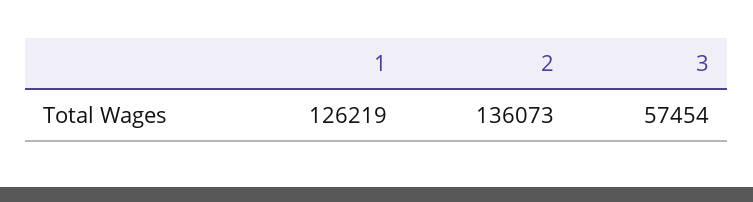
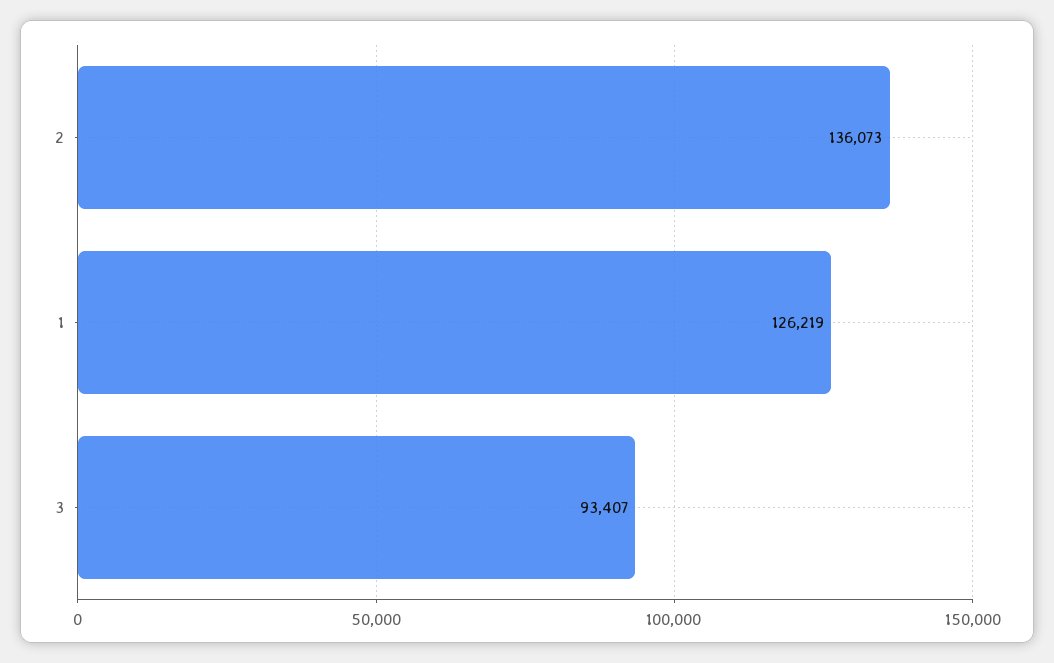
3: 57454 -> 93407

